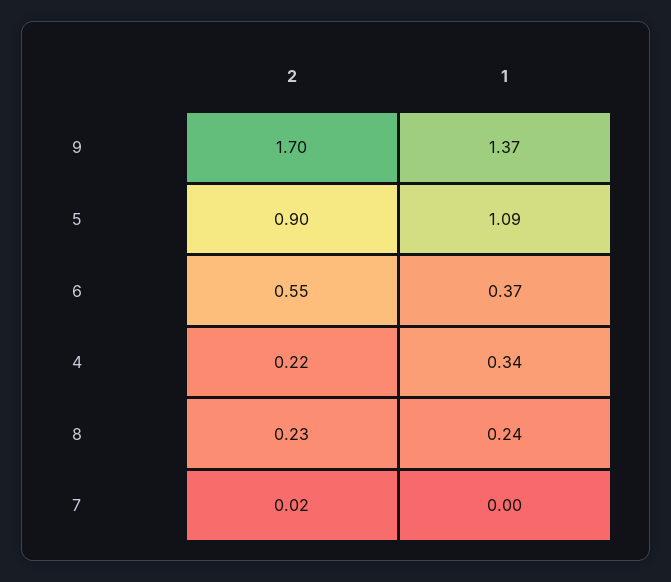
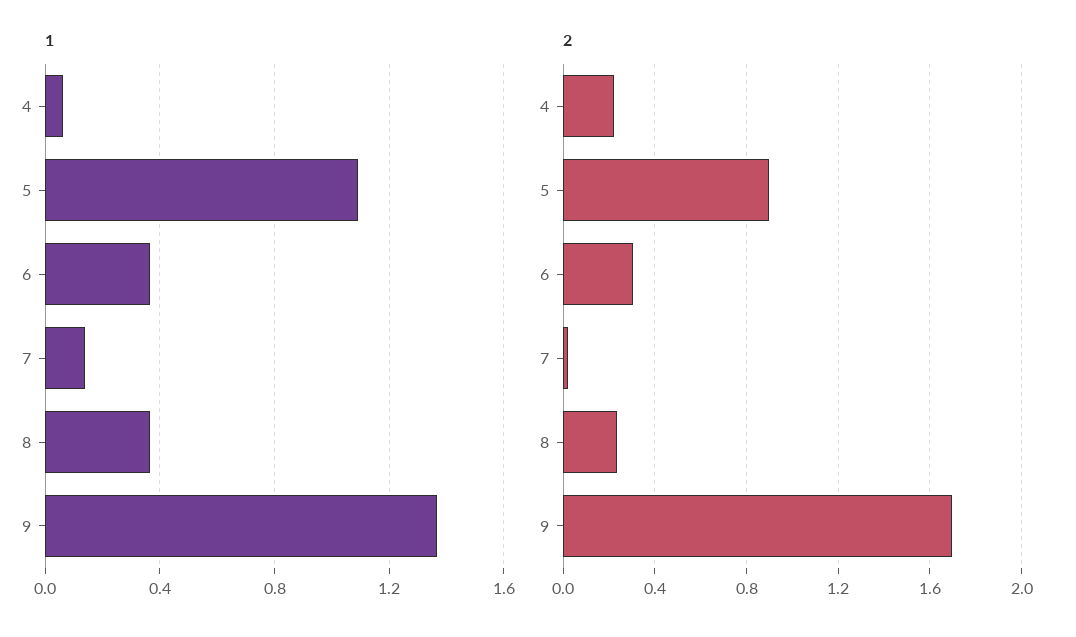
2, 6: 0.55 -> 0.3
1, 4: 0.34 -> 0.05
1, 8: 0.24 -> 0.35
1, 7: 0 -> 0.15

